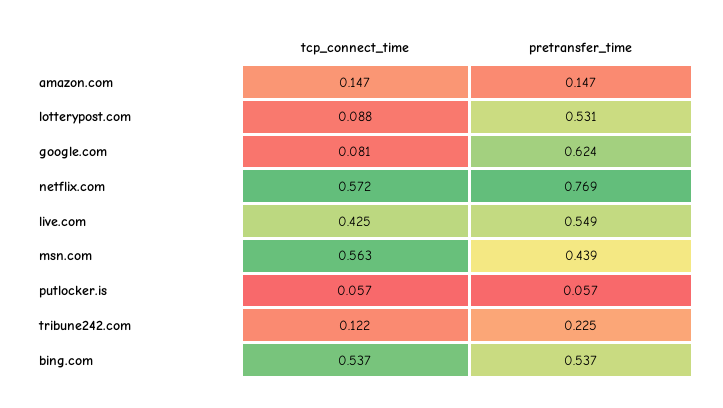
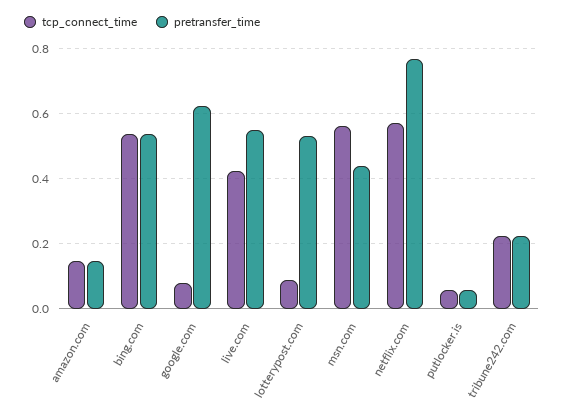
tcp_connect_time, tribune242.com: 0.122 -> 0.22

